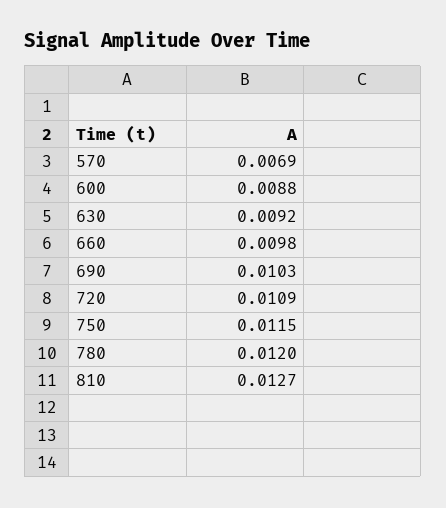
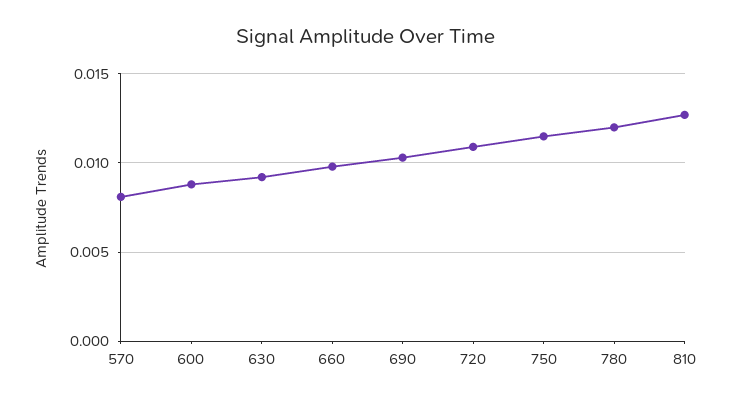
570: 0.0069 -> 0.008

